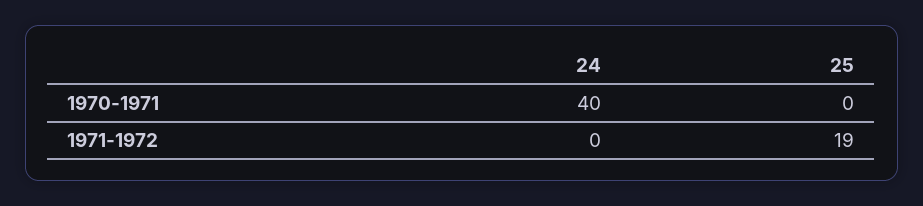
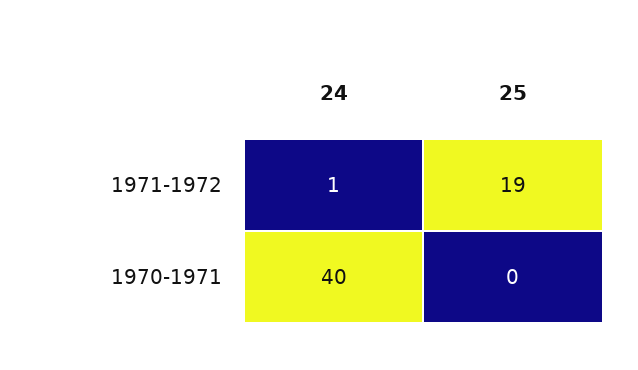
24, 1971-1972: 0 -> 1

